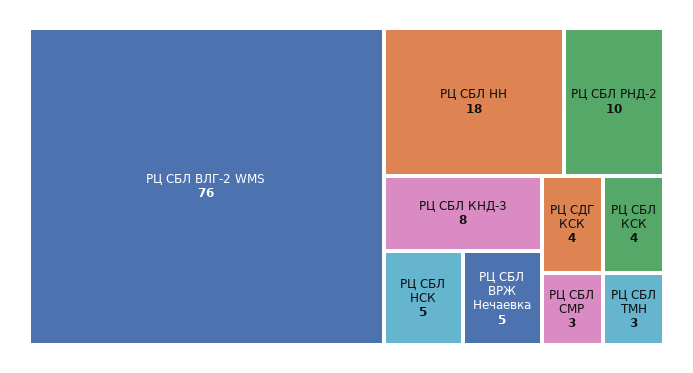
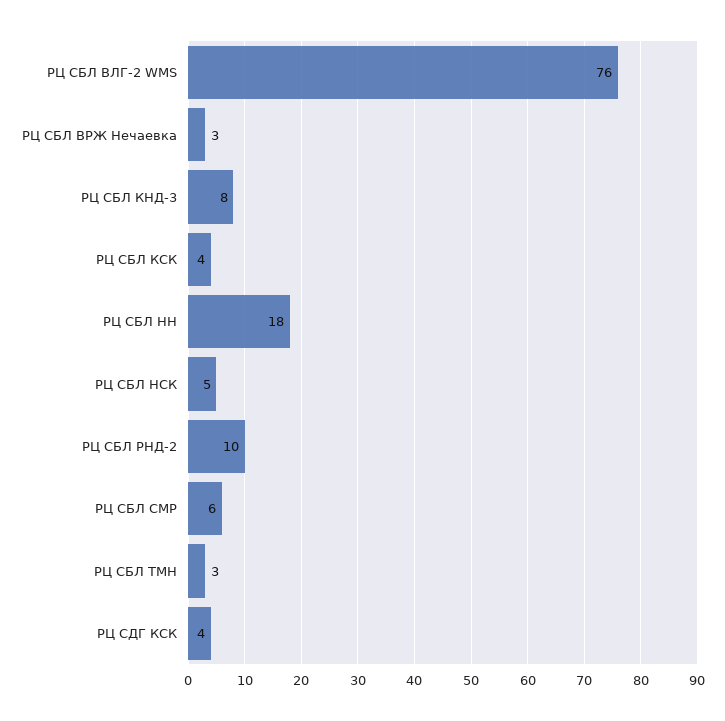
РЦ СБЛ ВРЖ Нечаевка: 5 -> 3
РЦ СБЛ СМР: 3 -> 6

